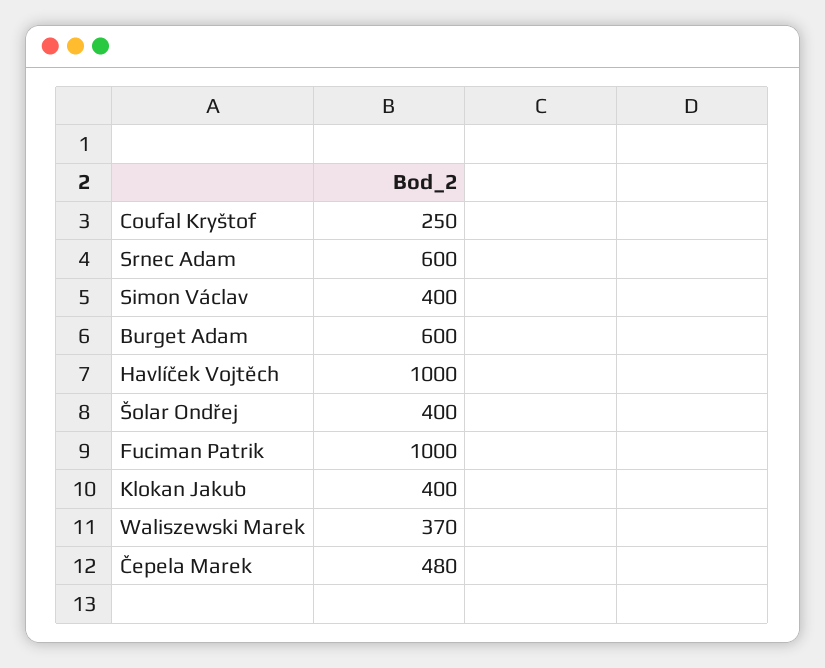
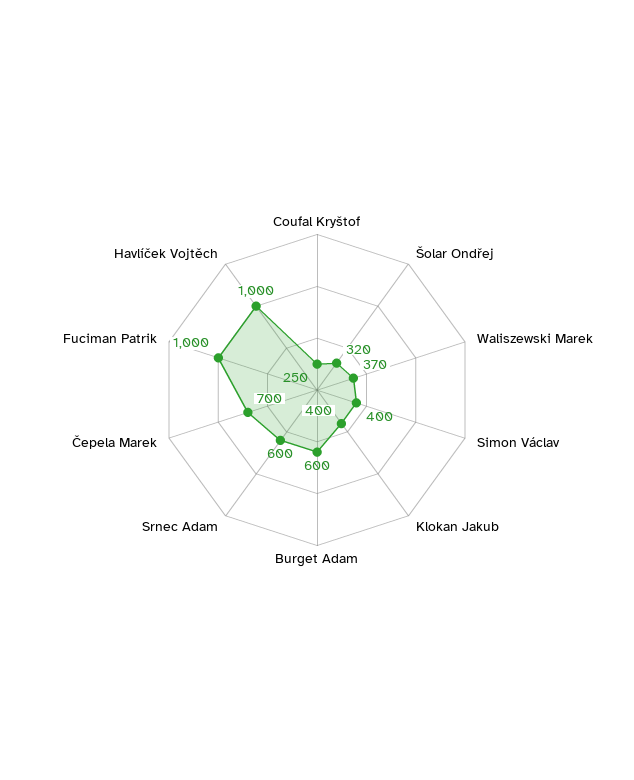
Šolar Ondřej: 400 -> 320
Čepela Marek: 480 -> 700

